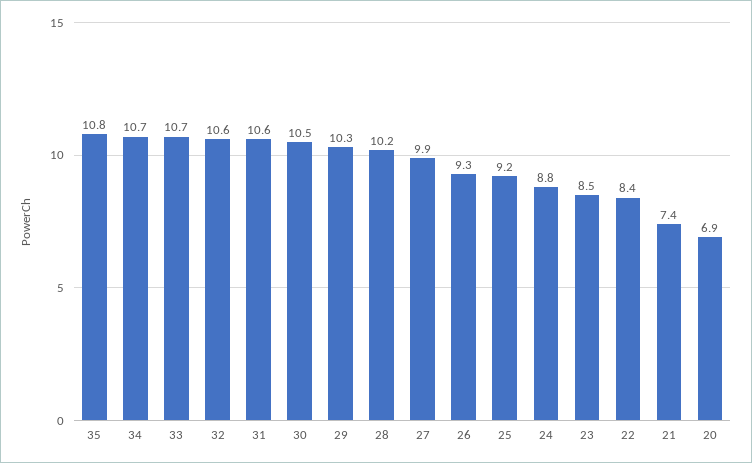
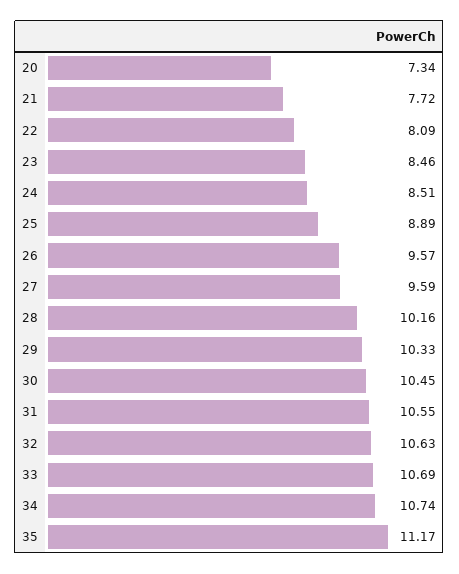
35: 10.8 -> 11.17
27: 9.9 -> 9.59
26: 9.3 -> 9.57
25: 9.2 -> 8.89
24: 8.8 -> 8.51
22: 8.4 -> 8.09
21: 7.4 -> 7.72
20: 6.9 -> 7.34

